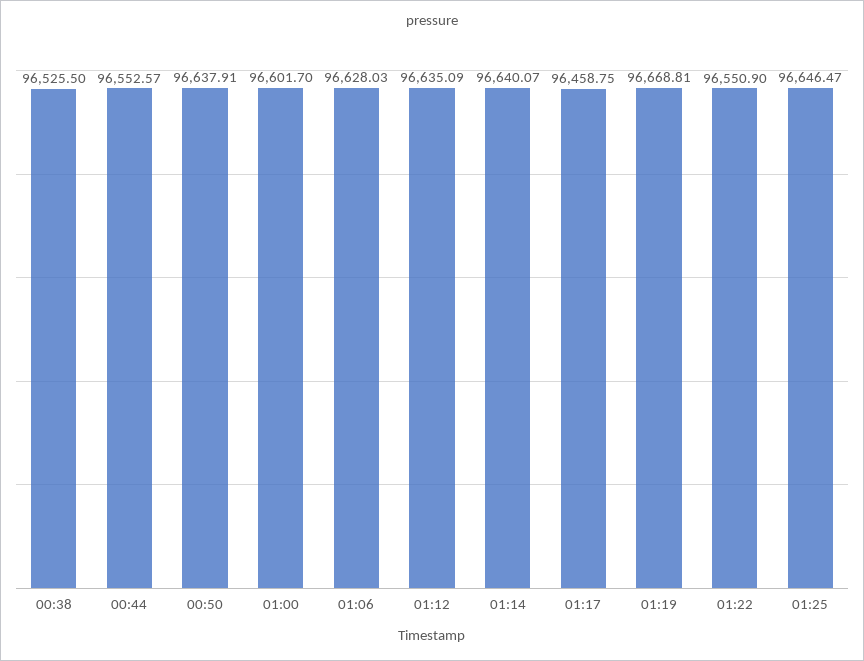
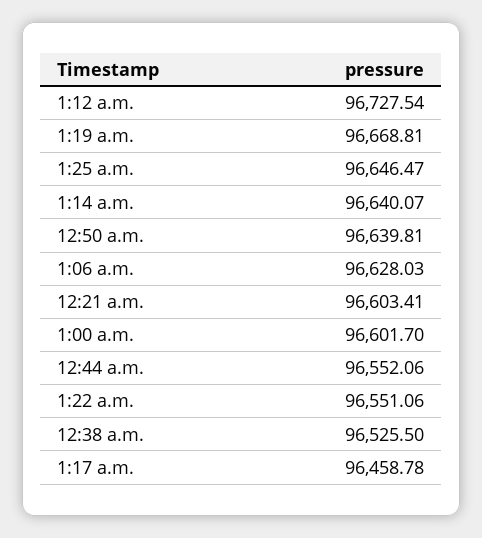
00:44: 96552.57 -> 96552.06
00:50: 96637.91 -> 96639.81
01:12: 96635.09 -> 96727.54
01:17: 96458.75 -> 96458.78
01:22: 96550.9 -> 96551.06
12:21 a.m.: none -> 96603.41

